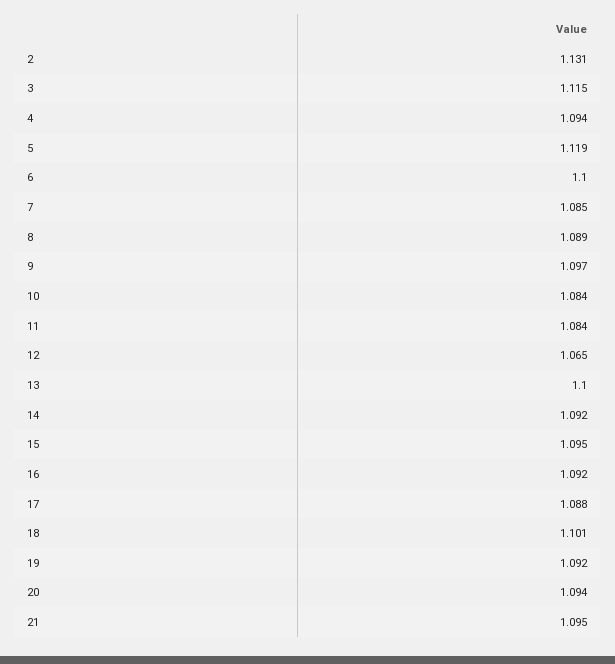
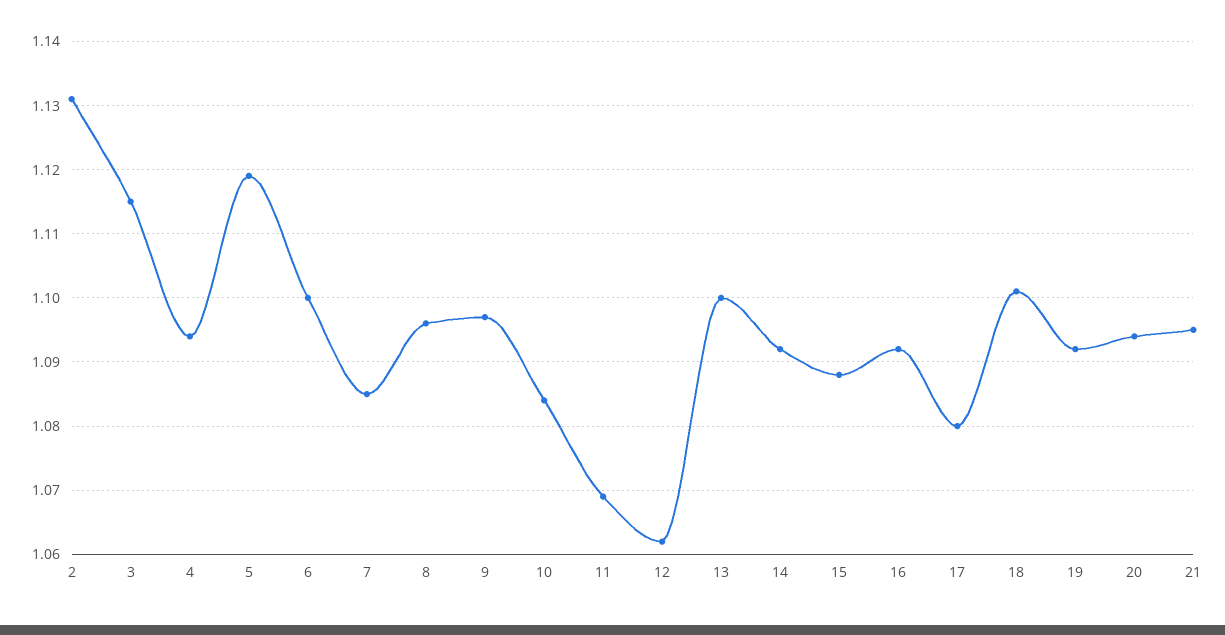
8: 1.089 -> 1.096
11: 1.084 -> 1.069
12: 1.065 -> 1.062
15: 1.095 -> 1.088
17: 1.088 -> 1.08

